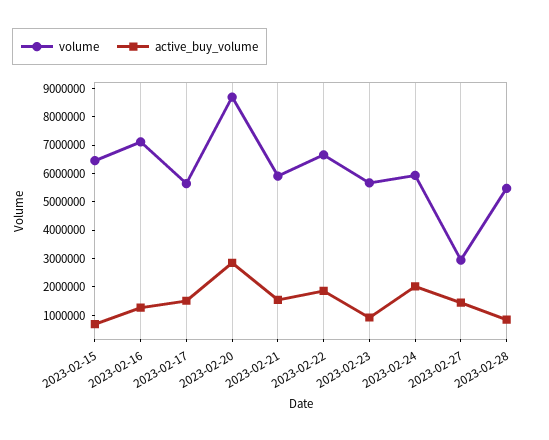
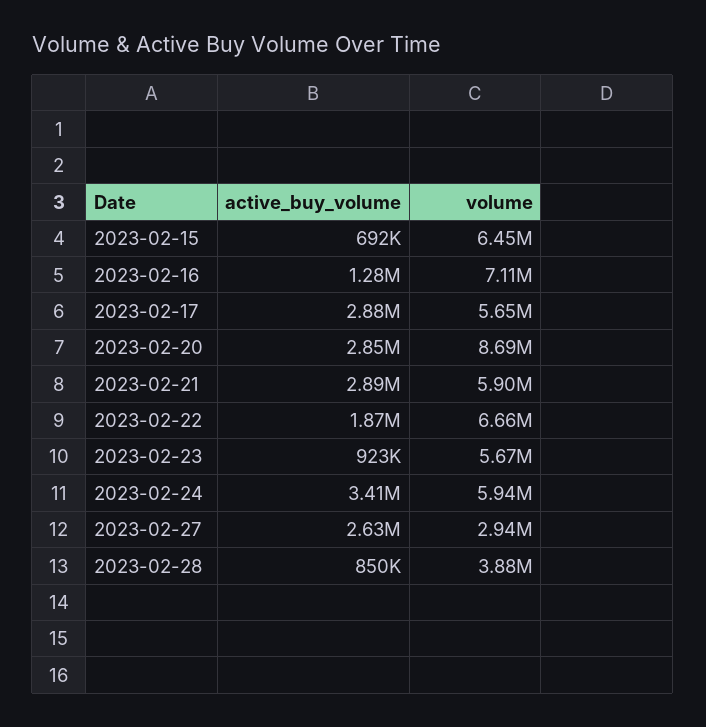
active_buy_volume, 2023-02-17: 1500000 -> 2880000
active_buy_volume, 2023-02-21: 1500000 -> 2890000
active_buy_volume, 2023-02-24: 2000000 -> 3410000
active_buy_volume, 2023-02-27: 1500000 -> 2630000
volume, 2023-02-28: 5500000 -> 3880000

